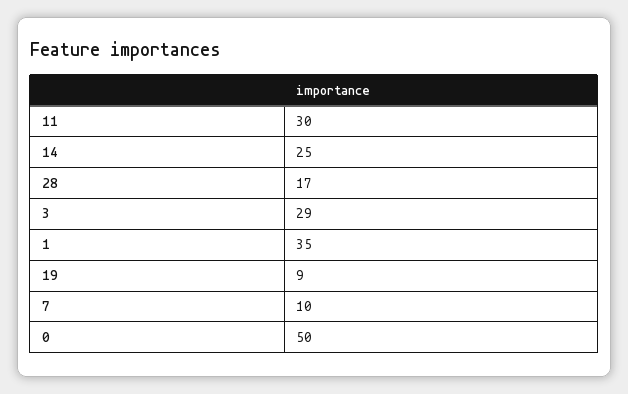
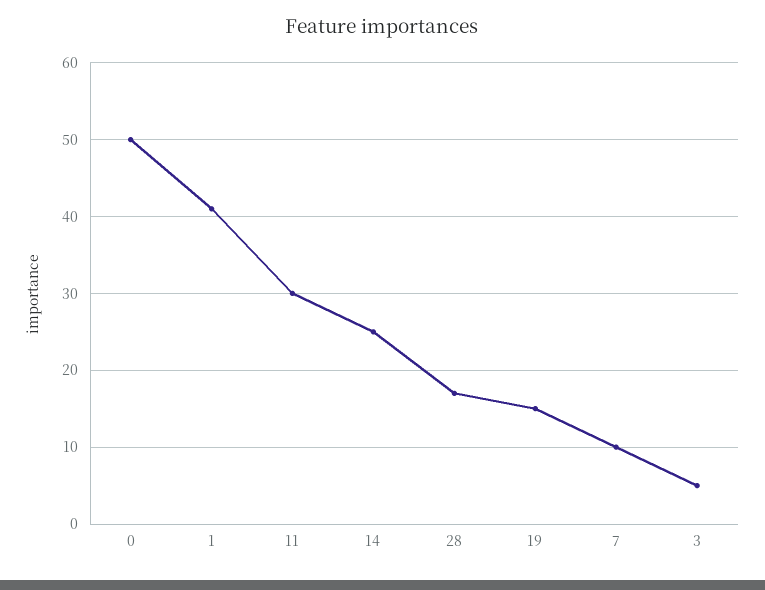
3: 29 -> 5
1: 35 -> 41
19: 9 -> 15

